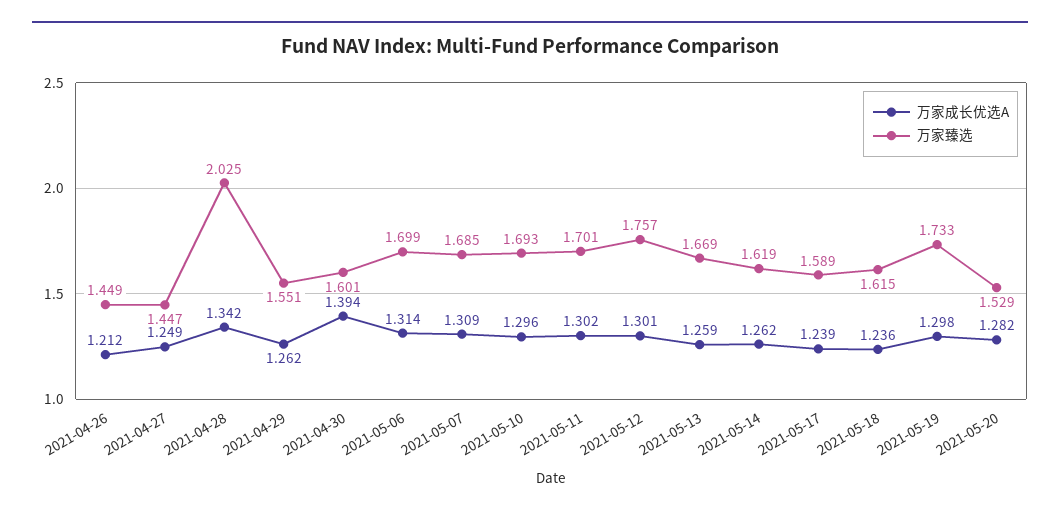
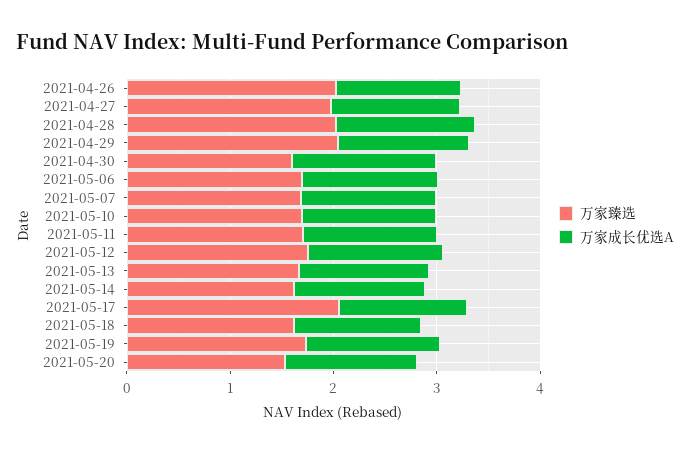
万家臻选, 2021-04-26: 1.449 -> 2
万家臻选, 2021-04-27: 1.447 -> 2
万家臻选, 2021-04-29: 1.551 -> 2
万家臻选, 2021-05-17: 1.589 -> 2

